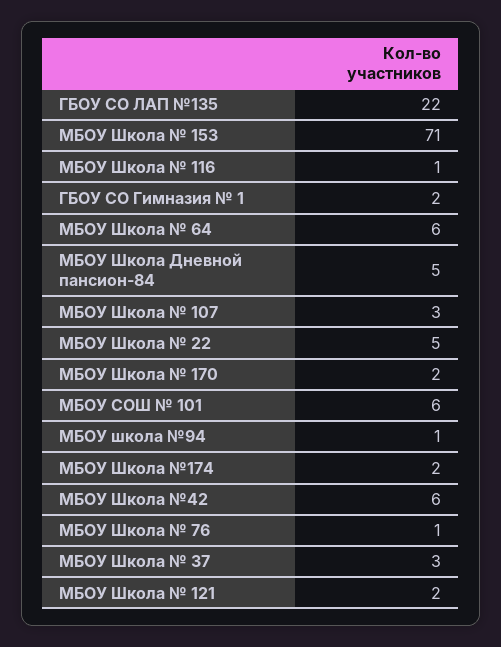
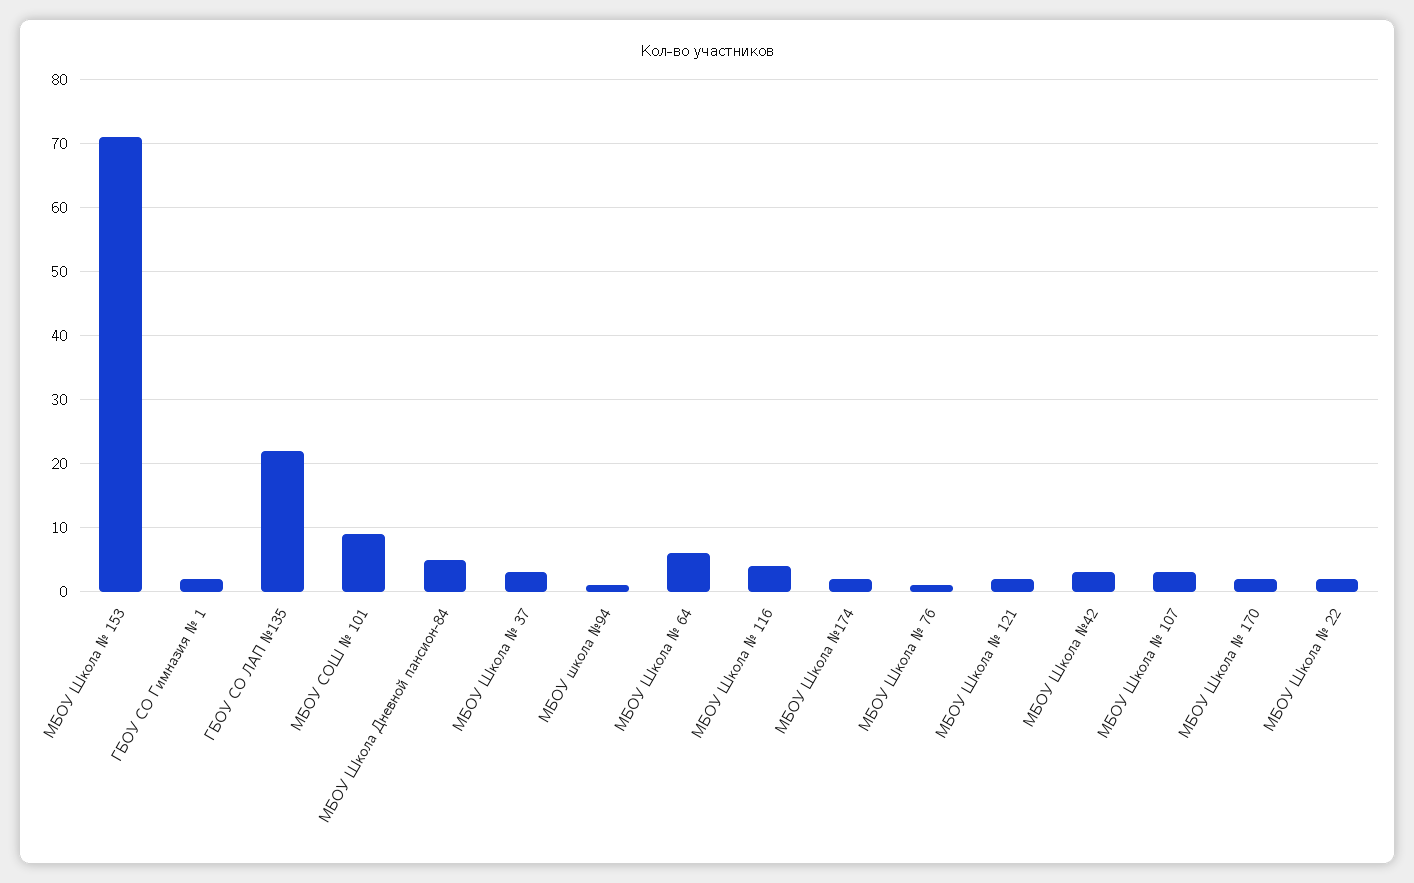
МБОУ Школа № 116: 1 -> 4
МБОУ Школа № 22: 5 -> 2
МБОУ СОШ № 101: 6 -> 9
МБОУ Школа №42: 6 -> 3

